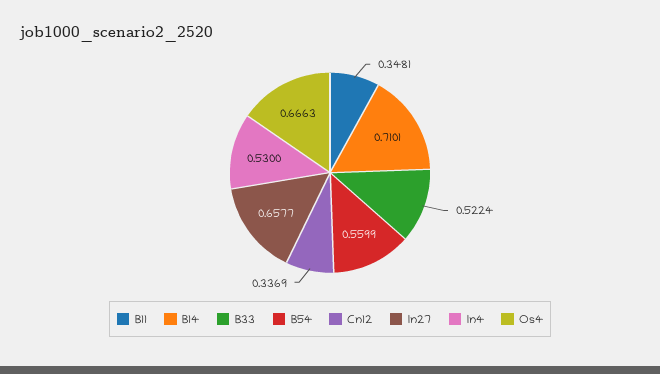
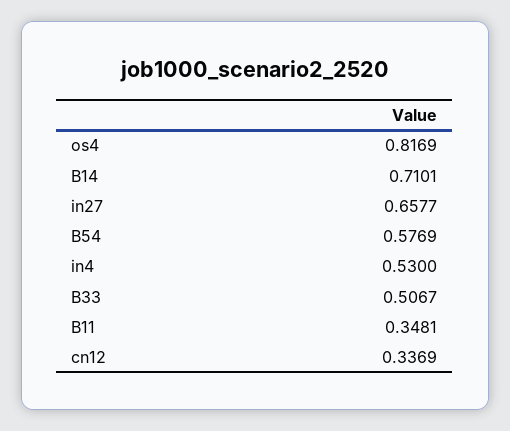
B33: 0.5224 -> 0.5067
B54: 0.5599 -> 0.5769
Os4: 0.6663 -> 0.8169

